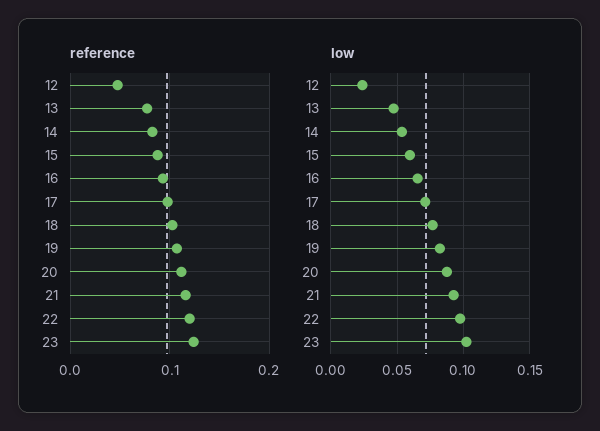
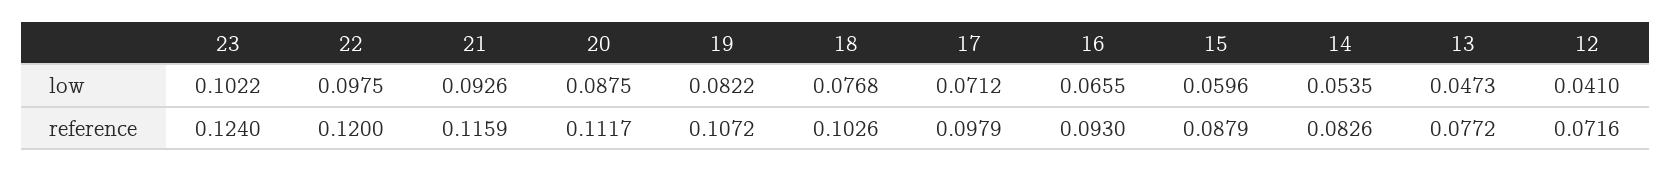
reference, 12: 0.05 -> 0.0716
low, 12: 0.025 -> 0.041

